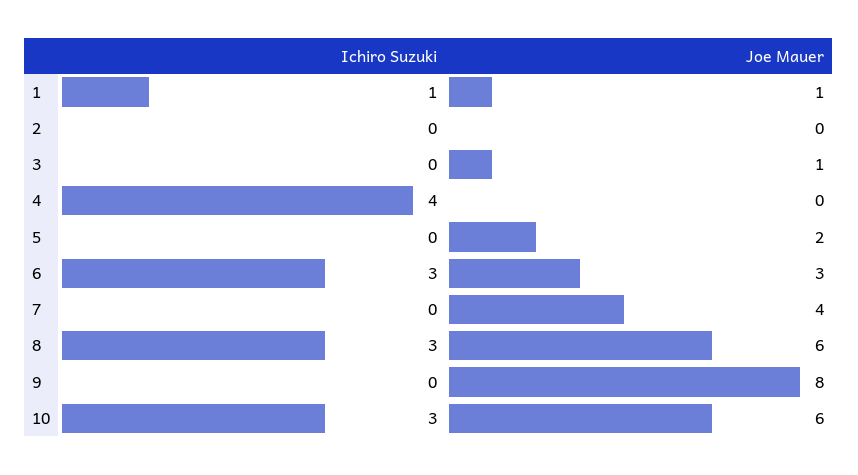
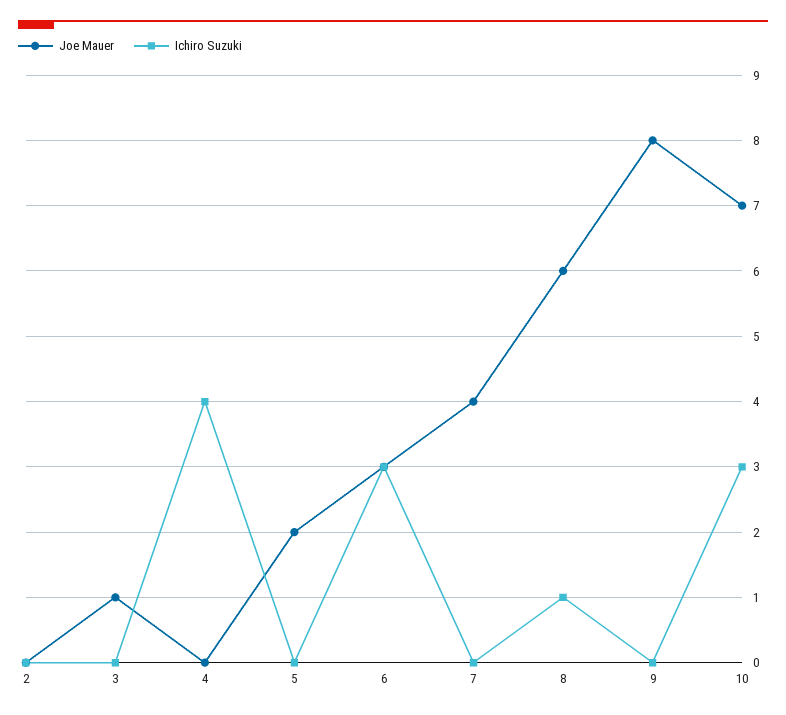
Ichiro Suzuki, 1: 1 -> none
Joe Mauer, 1: 1 -> none
Ichiro Suzuki, 8: 3 -> 1
Joe Mauer, 10: 6 -> 7

